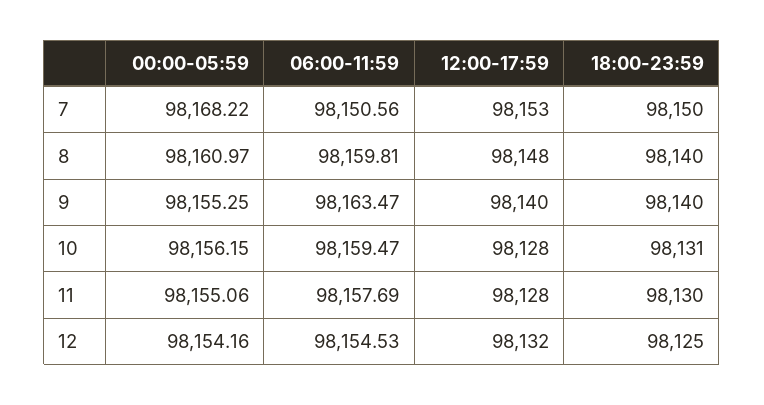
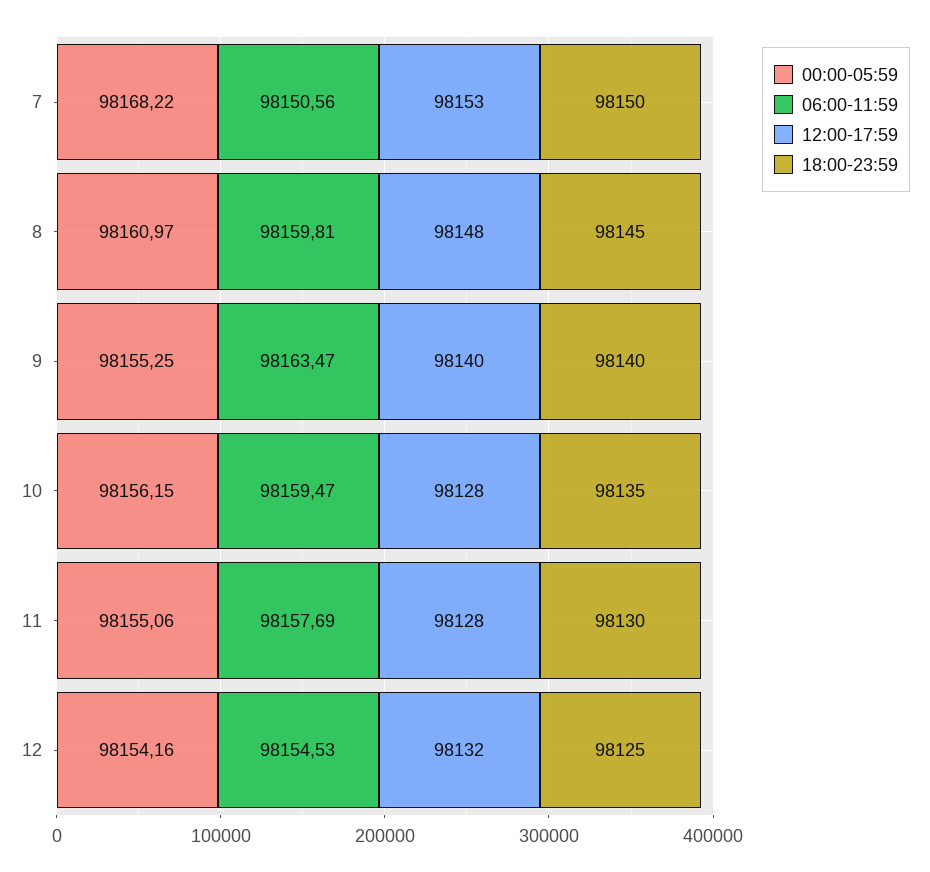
18:00-23:59, 8: 98140 -> 98145
18:00-23:59, 10: 98131 -> 98135

